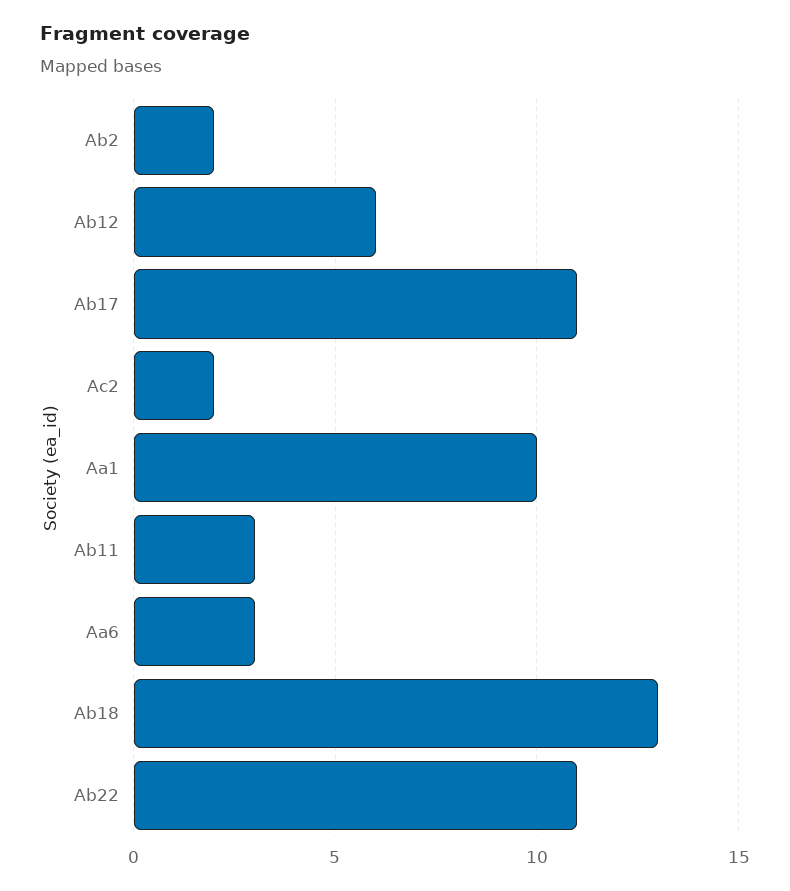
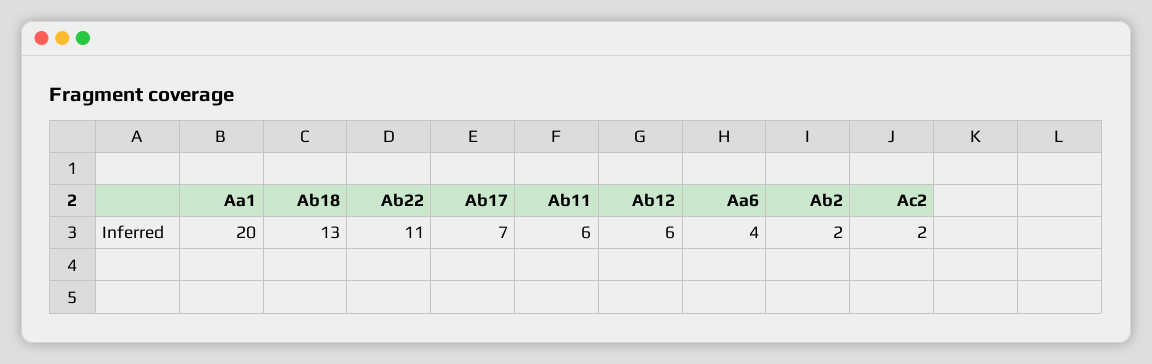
Ab17: 11 -> 7
Aa1: 10 -> 20
Ab11: 3 -> 6
Aa6: 3 -> 4

